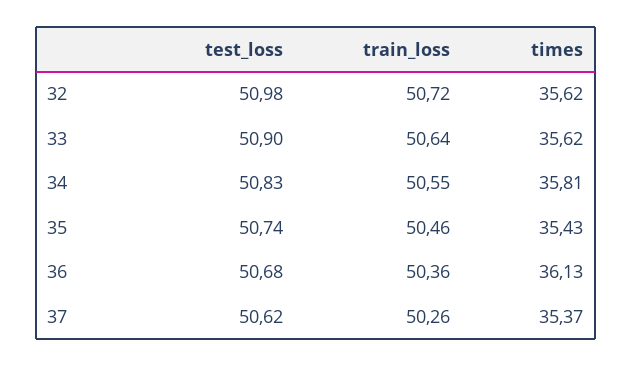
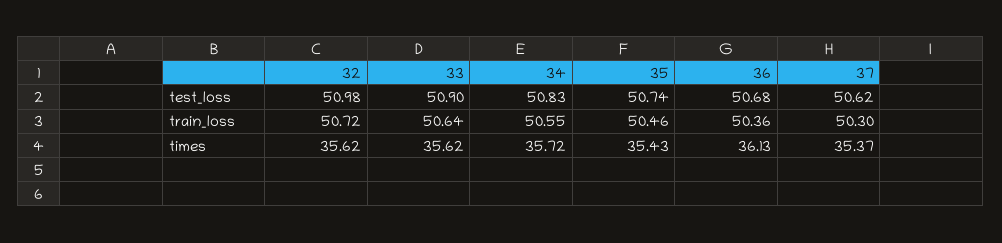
times, 34: 35.81 -> 35.72
train_loss, 37: 50.26 -> 50.3

